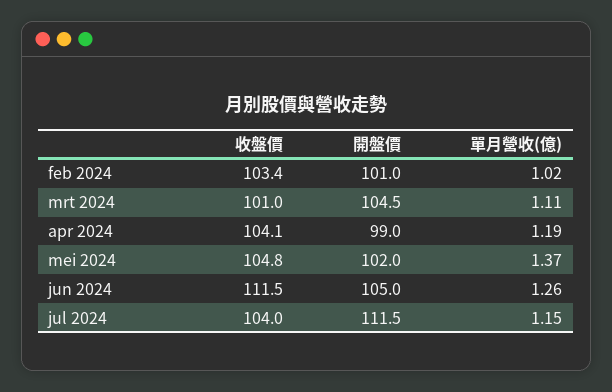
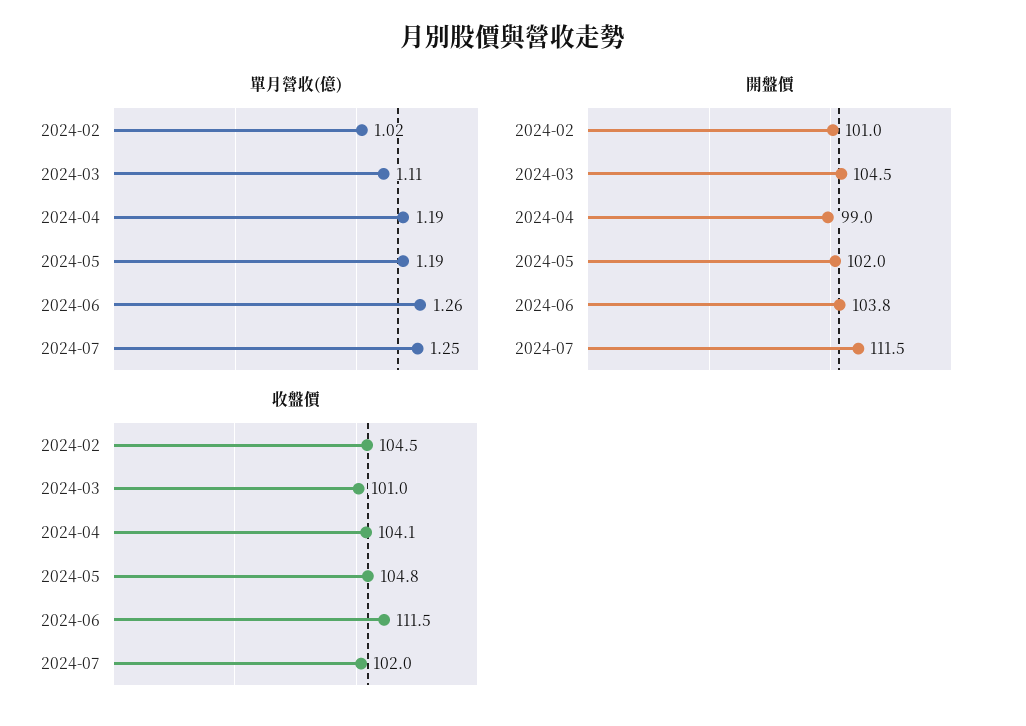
收盤價, feb 2024: 103.4 -> 104.5
單月營收(億), mei 2024: 1.37 -> 1.19
開盤價, jun 2024: 105 -> 103.8
收盤價, jul 2024: 104 -> 102
單月營收(億), jul 2024: 1.15 -> 1.25

